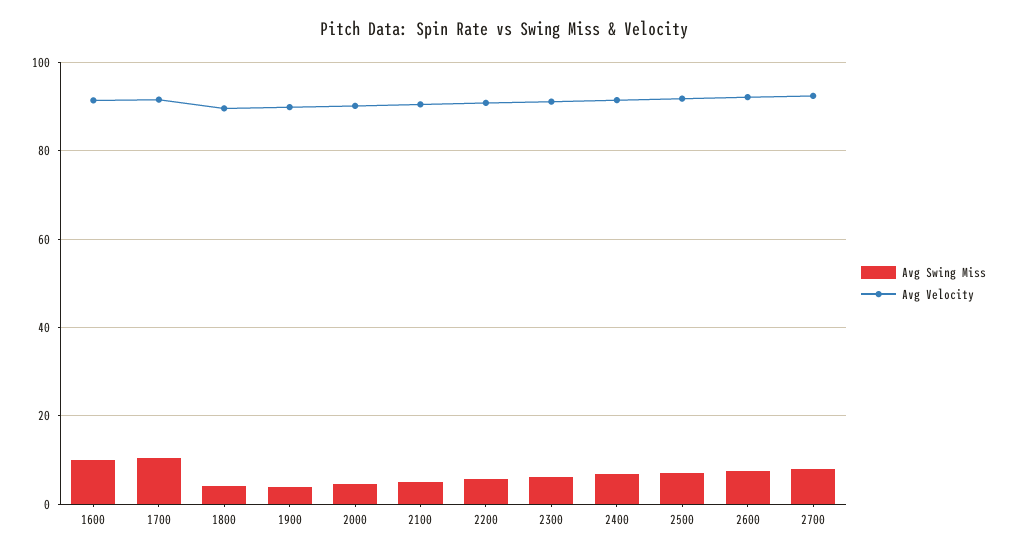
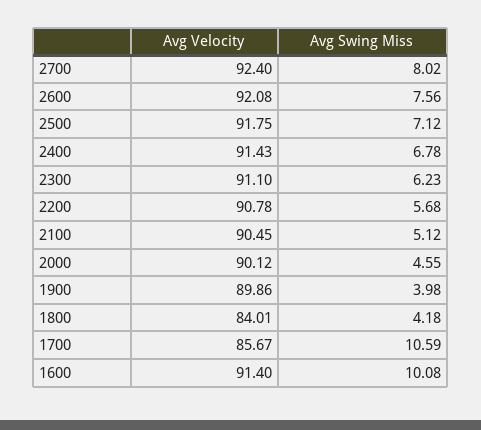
Avg Velocity, 1700: 92 -> 85.67
Avg Velocity, 1800: 90 -> 84.01

